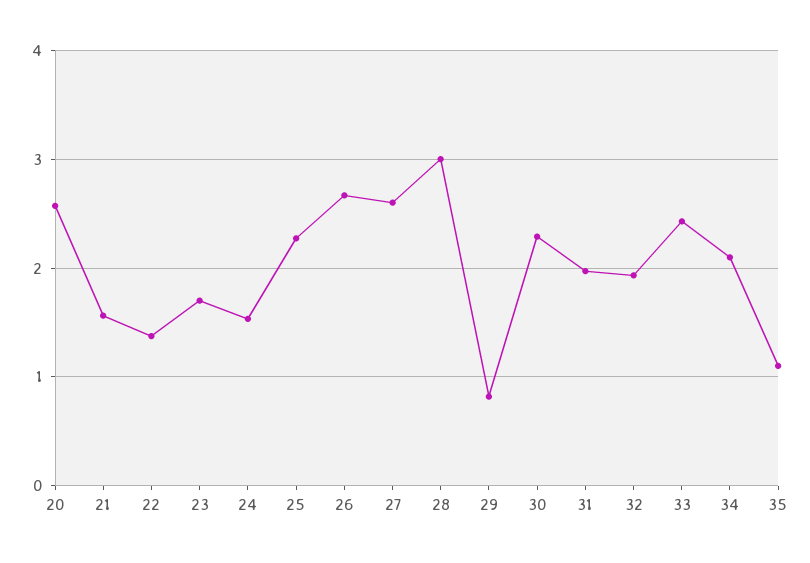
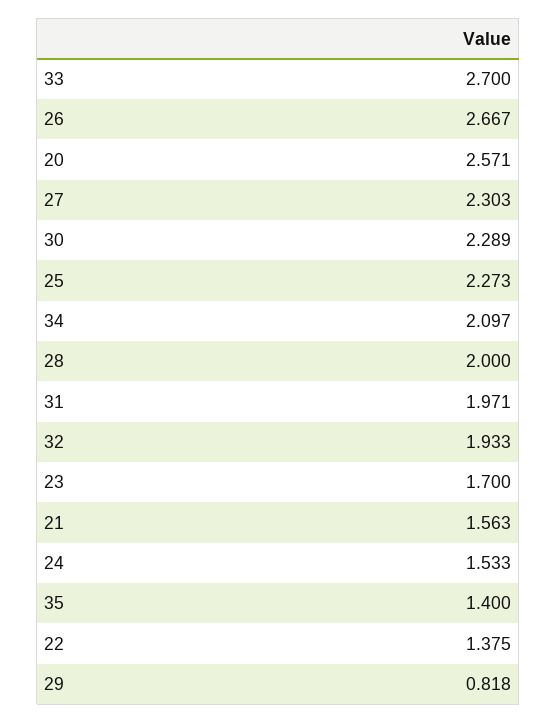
27: 2.6 -> 2.303
28: 3 -> 2
33: 2.4 -> 2.7
35: 1.1 -> 1.4

